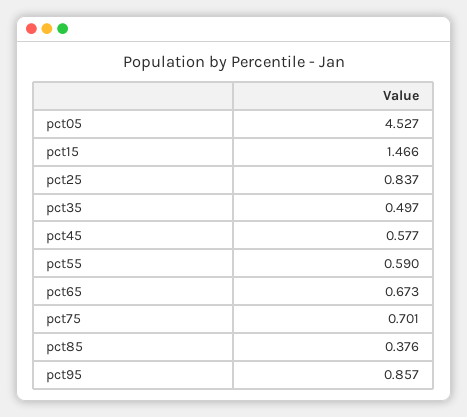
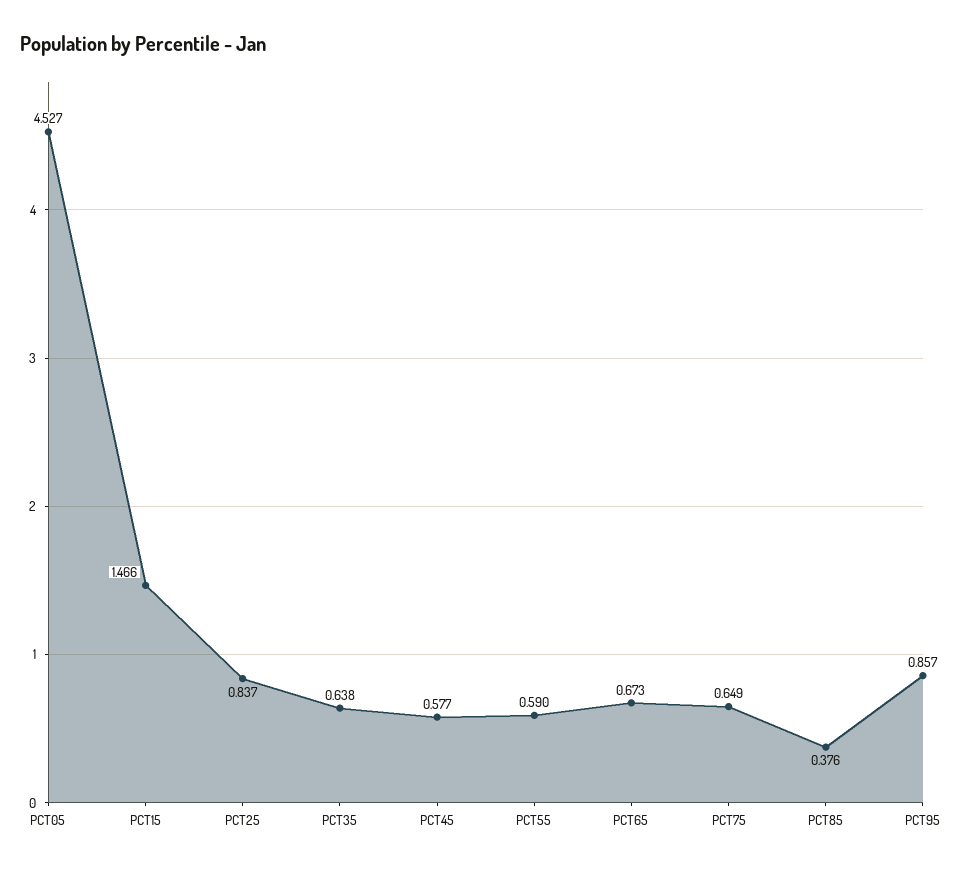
pct35: 0.497 -> 0.638
pct75: 0.701 -> 0.649

